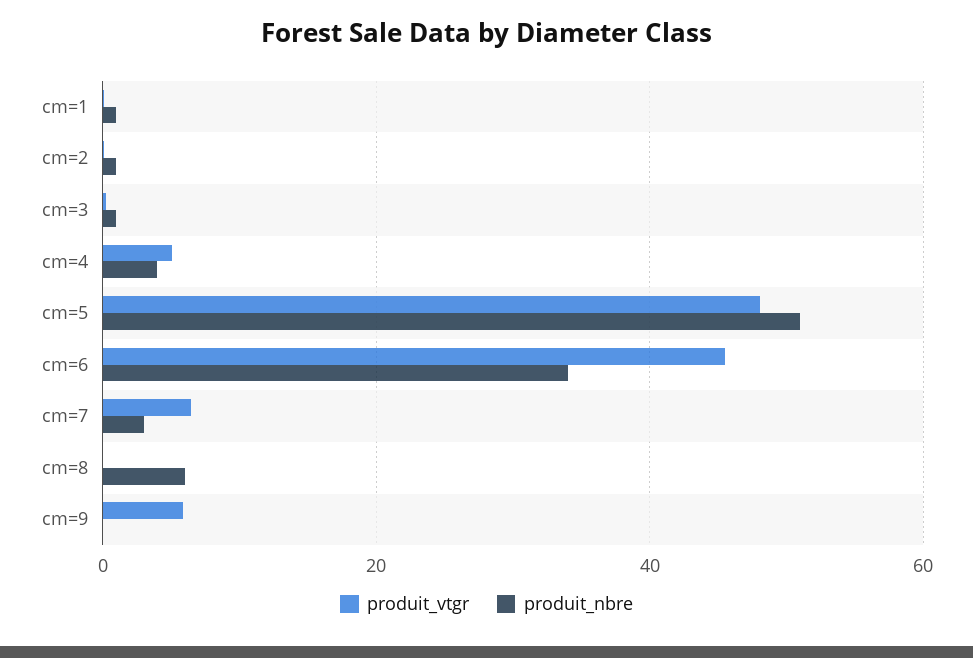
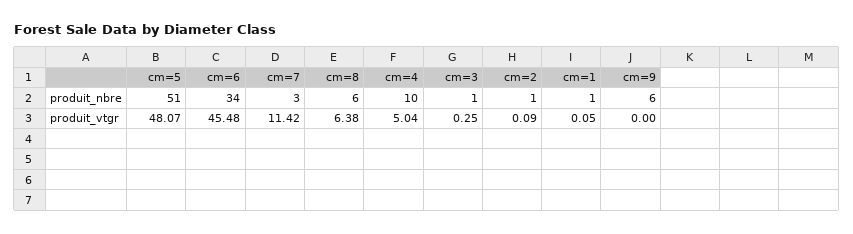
produit_nbre, cm=4: 4 -> 10
produit_vtgr, cm=7: 6 -> 11.42
produit_vtgr, cm=8: 0 -> 6.38
produit_vtgr, cm=9: 6 -> 0
produit_nbre, cm=9: 0 -> 6

